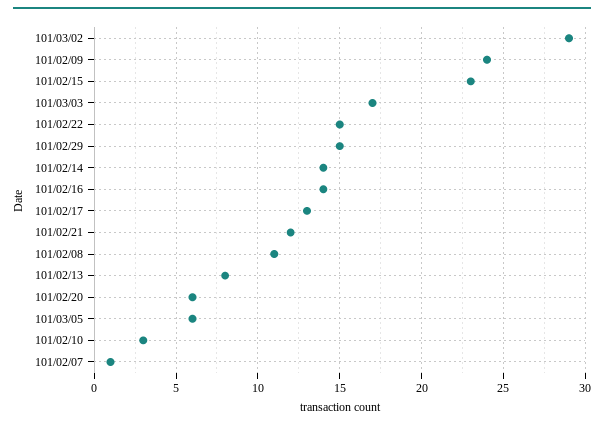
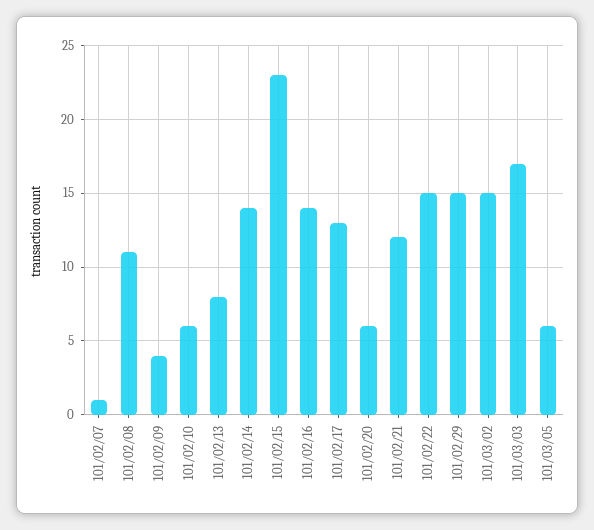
101/03/02: 29 -> 15
101/02/09: 24 -> 4
101/02/10: 3 -> 6

